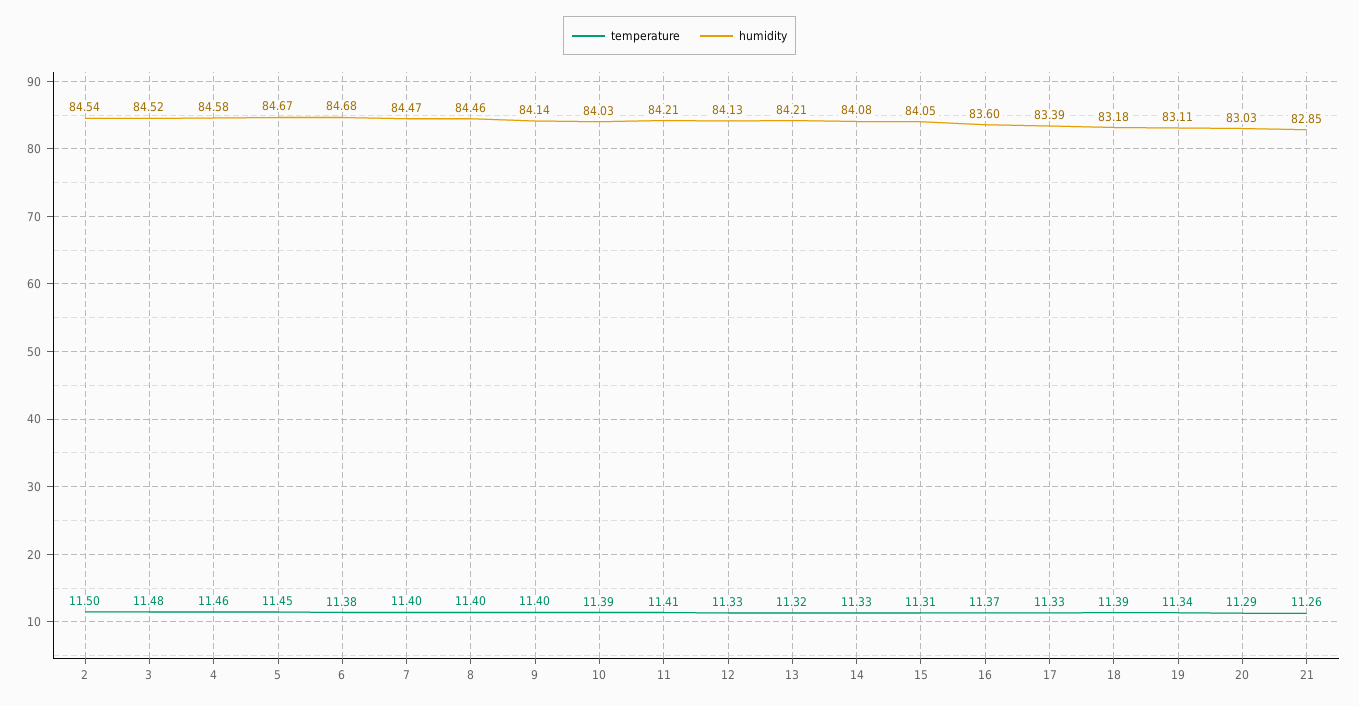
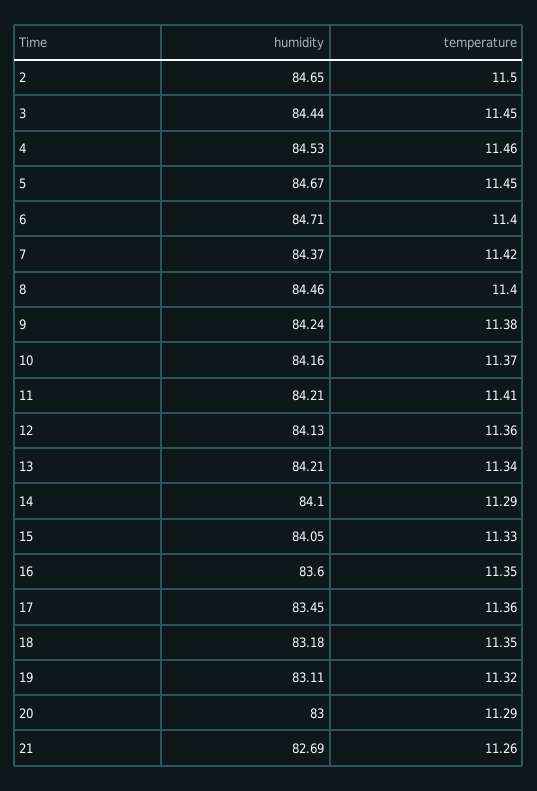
humidity, 2: 84.54 -> 84.65
temperature, 3: 11.48 -> 11.45
humidity, 3: 84.52 -> 84.44
humidity, 4: 84.58 -> 84.53
temperature, 6: 11.38 -> 11.4
humidity, 6: 84.68 -> 84.71
temperature, 7: 11.4 -> 11.42
humidity, 7: 84.47 -> 84.37
temperature, 9: 11.4 -> 11.38
humidity, 9: 84.14 -> 84.24
temperature, 10: 11.39 -> 11.37
humidity, 10: 84.03 -> 84.16
temperature, 12: 11.33 -> 11.36
temperature, 13: 11.32 -> 11.34
temperature, 14: 11.33 -> 11.29
humidity, 14: 84.08 -> 84.1
temperature, 15: 11.31 -> 11.33
temperature, 16: 11.37 -> 11.35
temperature, 17: 11.33 -> 11.36
humidity, 17: 83.39 -> 83.45
temperature, 18: 11.39 -> 11.35
temperature, 19: 11.34 -> 11.32
humidity, 20: 83.03 -> 83
humidity, 21: 82.85 -> 82.69

